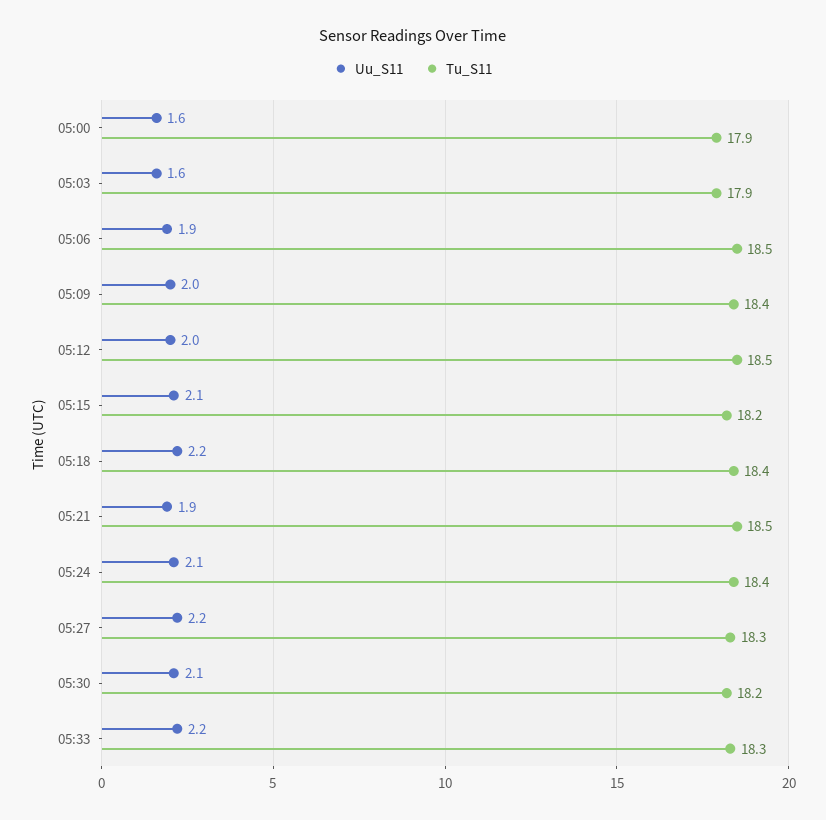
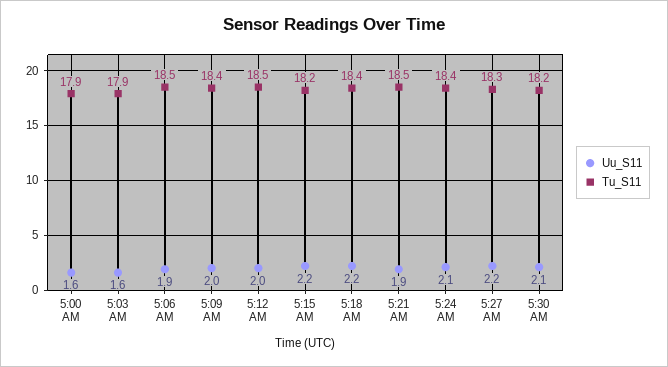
Uu_S11, 05:15: 2.1 -> 2.2
Uu_S11, 05:33: 2.2 -> none
Tu_S11, 05:33: 18.3 -> none

